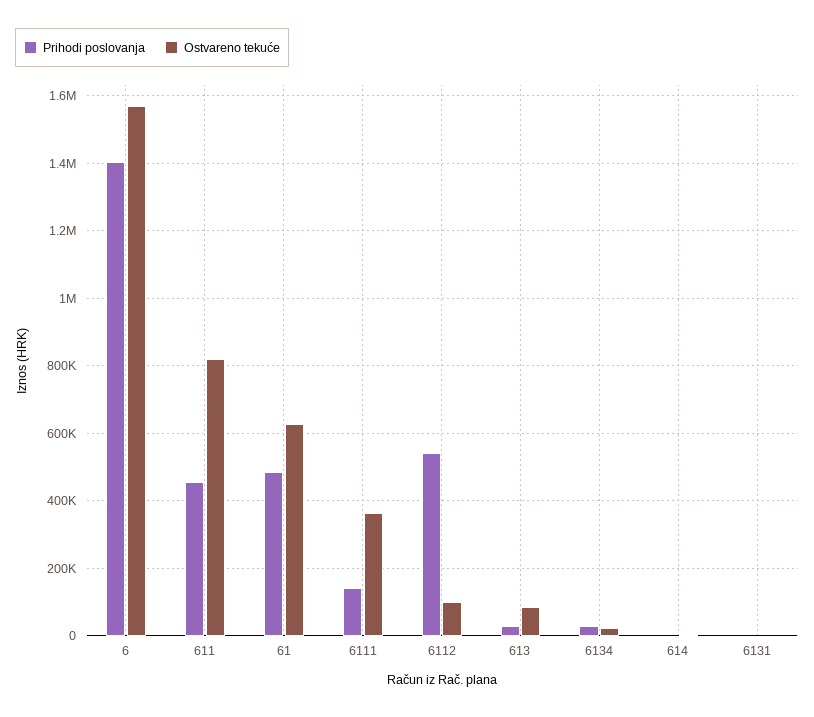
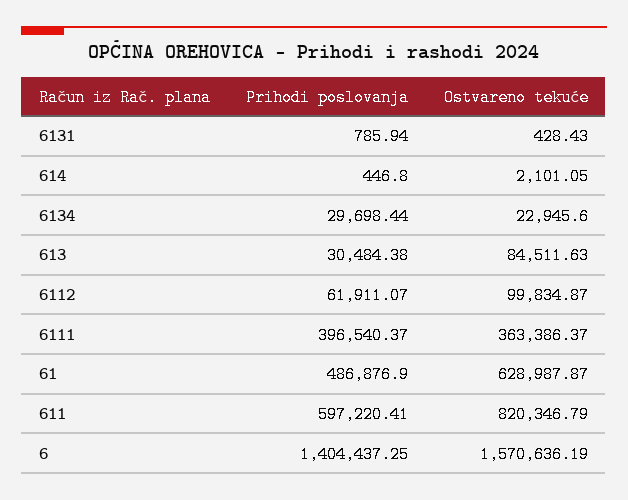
Prihodi poslovanja, 611: 460000 -> 597220.41
Prihodi poslovanja, 6111: 140000 -> 396540.37
Prihodi poslovanja, 6112: 540000 -> 61911.07

